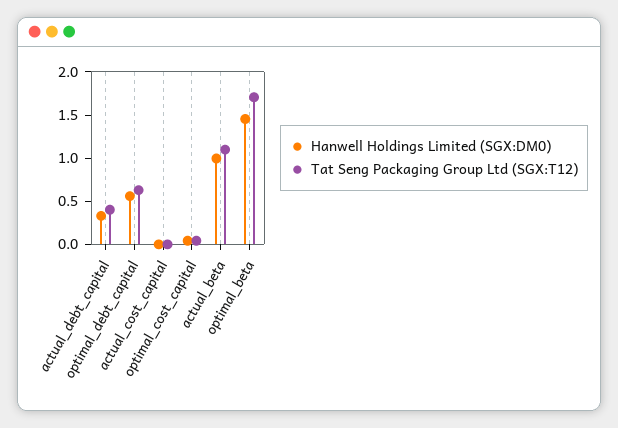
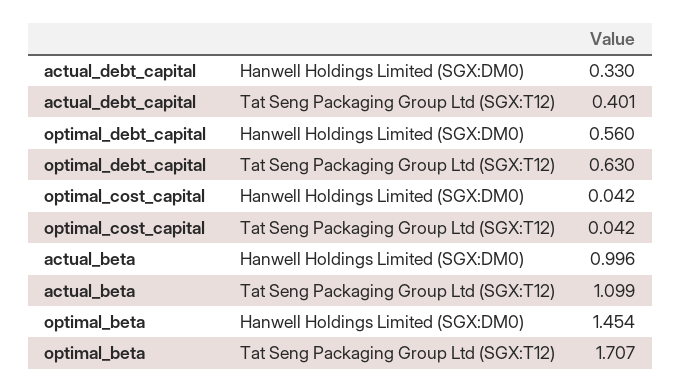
Hanwell Holdings Limited (SGX:DM0), actual_cost_capital: 0 -> none
Tat Seng Packaging Group Ltd (SGX:T12), actual_cost_capital: 0 -> none

